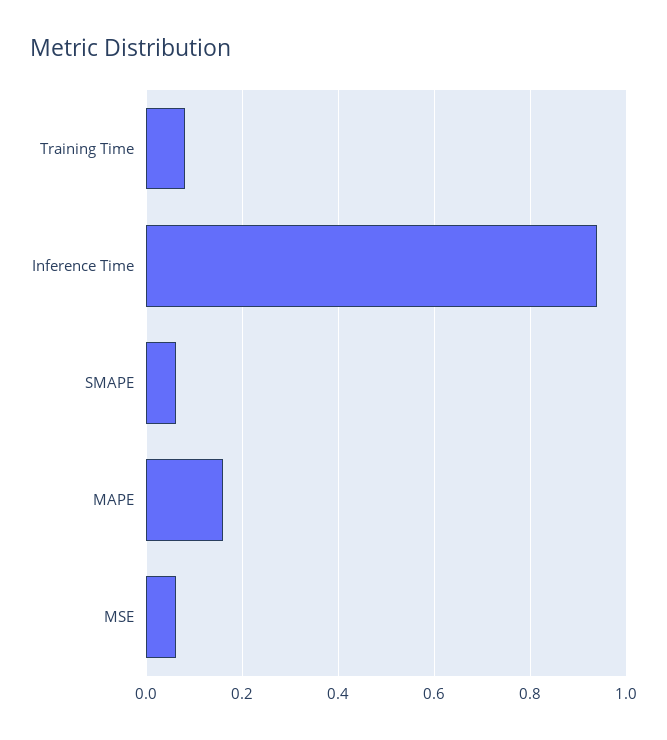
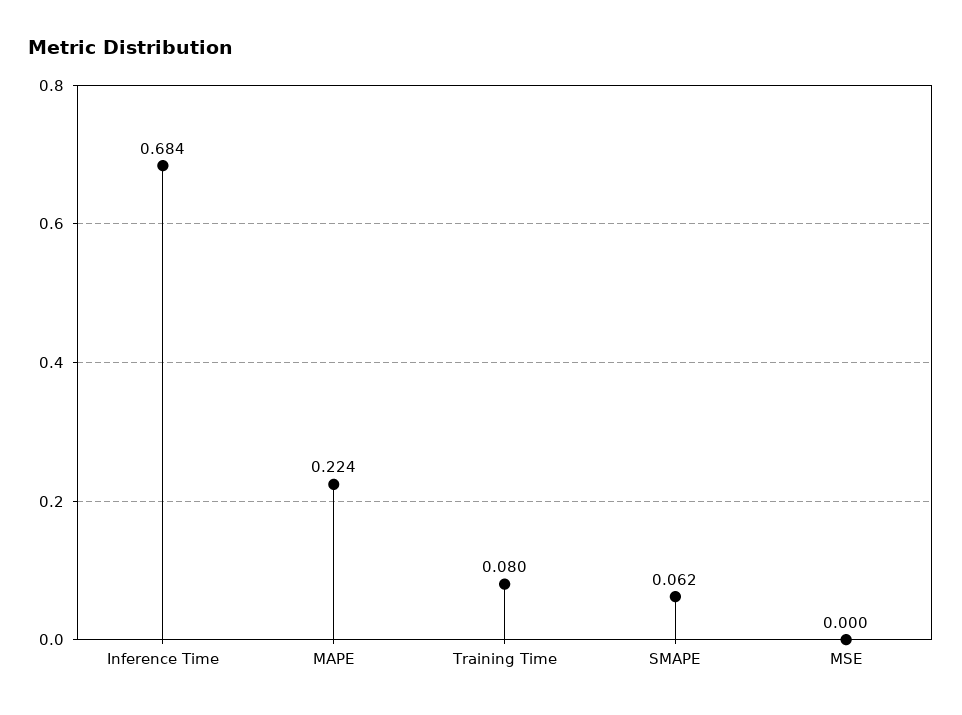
Inference Time: 0.94 -> 0.684
MAPE: 0.16 -> 0.224
MSE: 0.06 -> 0

